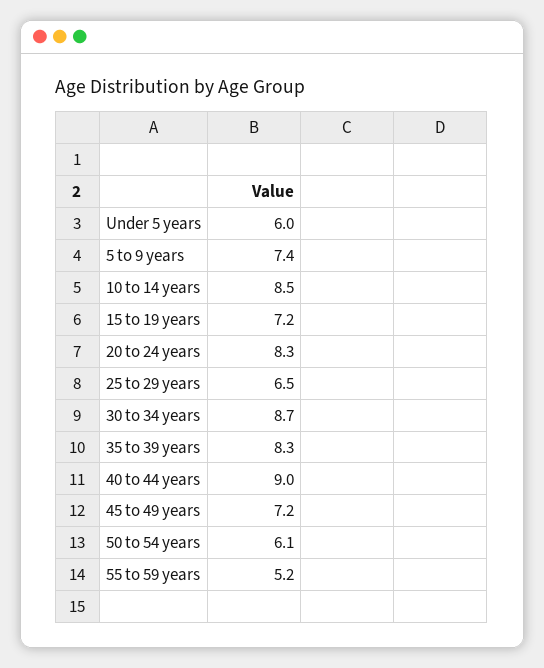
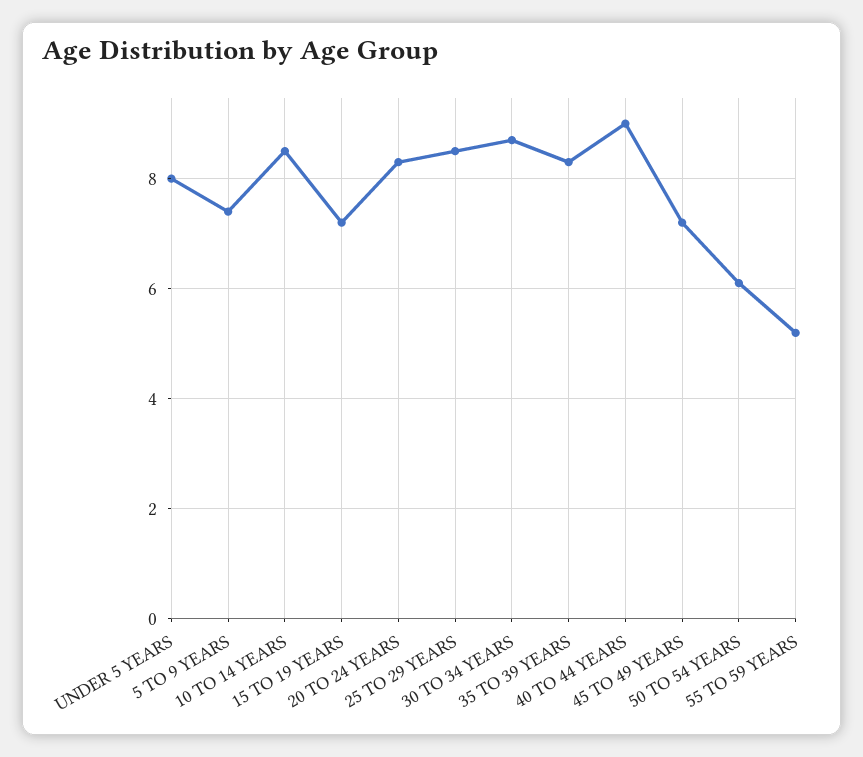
Under 5 years: 6 -> 8
25 to 29 years: 6.5 -> 8.5

